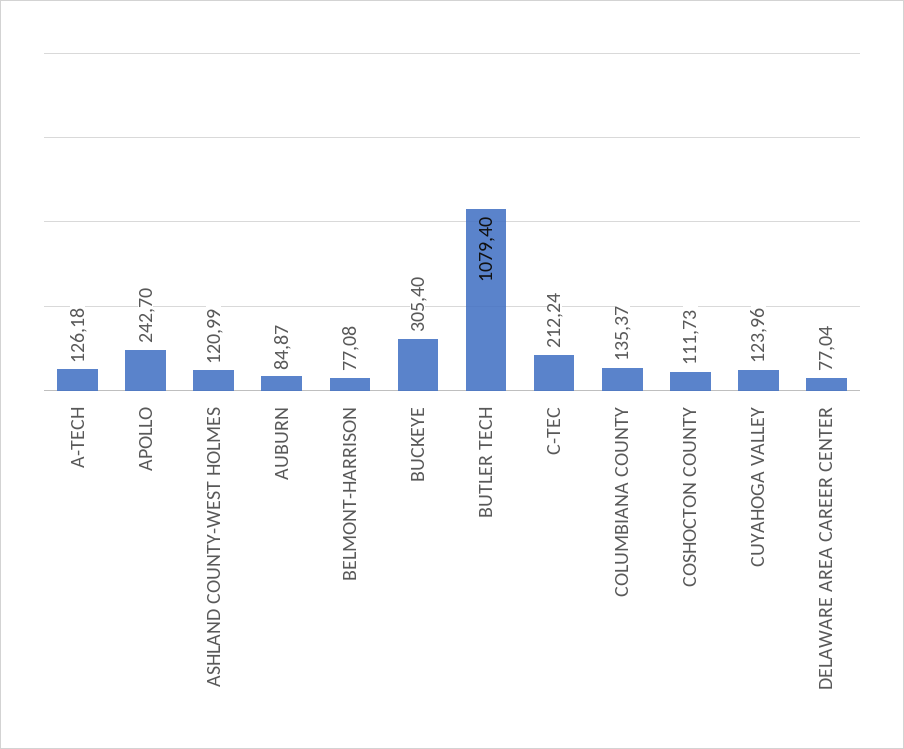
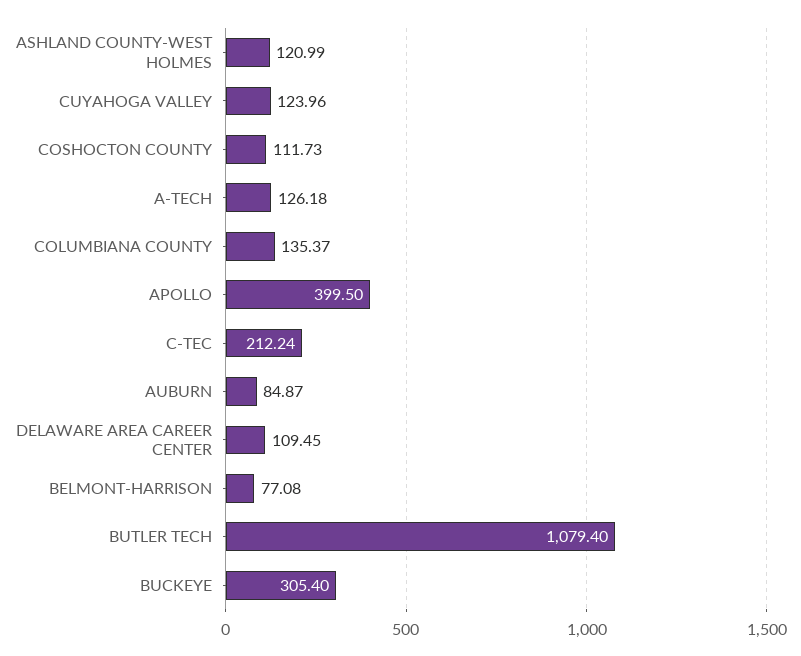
APOLLO: 242.7 -> 399.5
DELAWARE AREA CAREER CENTER: 77.04 -> 109.45

